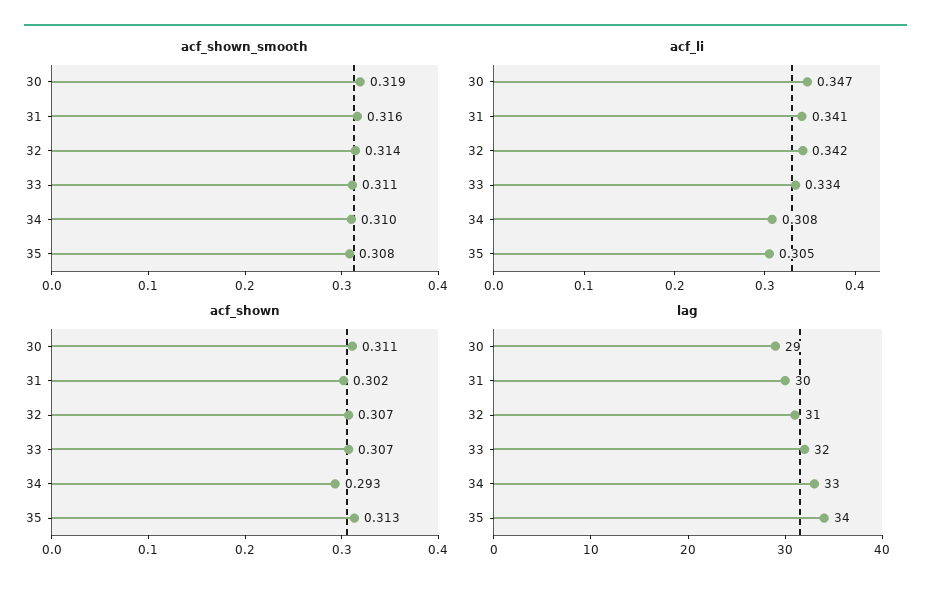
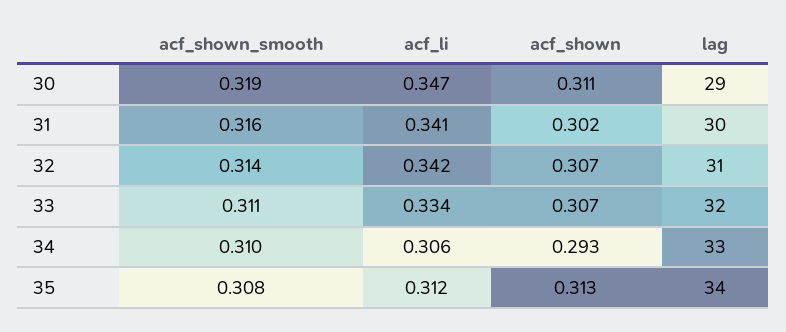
acf_li, 34: 0.308 -> 0.306
acf_li, 35: 0.305 -> 0.312

